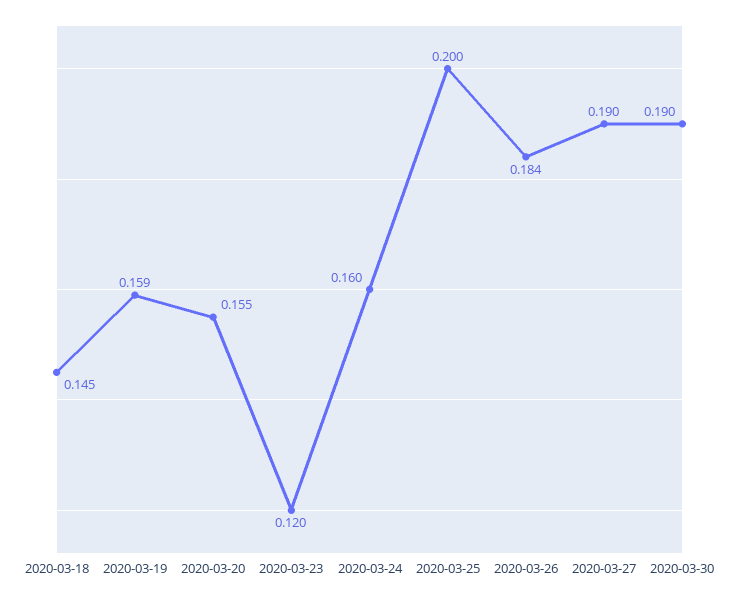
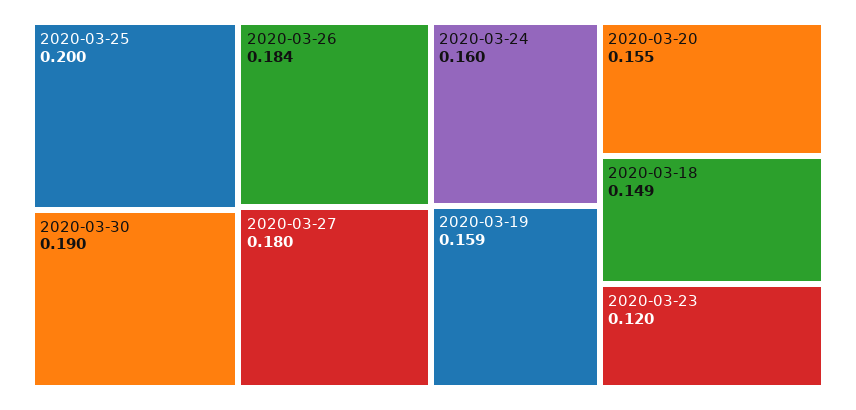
2020-03-18: 0.145 -> 0.149
2020-03-27: 0.19 -> 0.18

